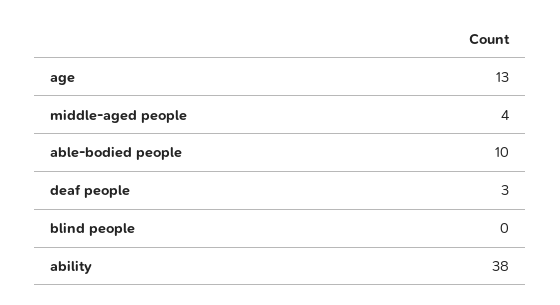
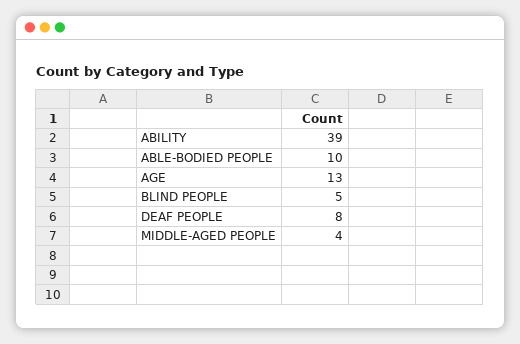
deaf people: 3 -> 8
blind people: 0 -> 5
ability: 38 -> 39

